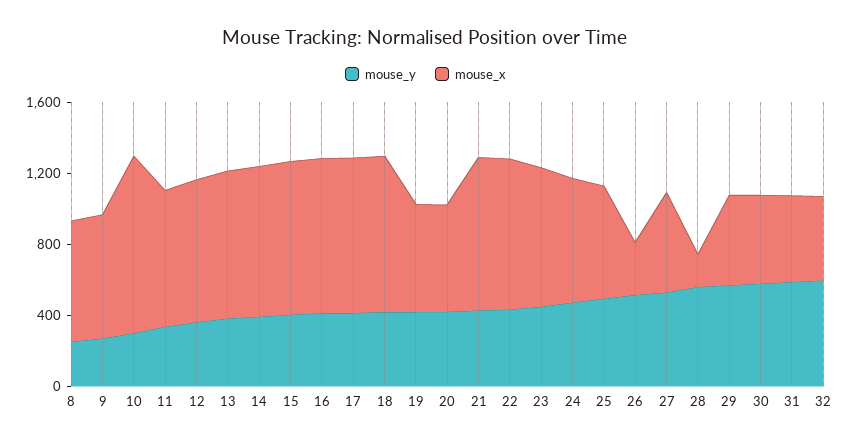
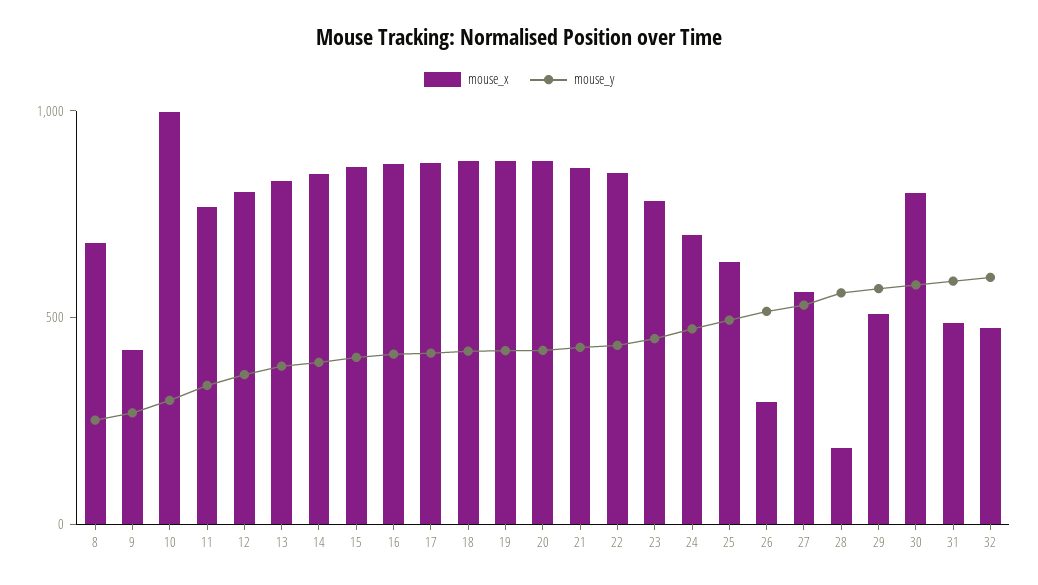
mouse_x, 9: 700 -> 400
mouse_x, 19: 600 -> 900
mouse_x, 20: 600 -> 900
mouse_x, 30: 500 -> 800

